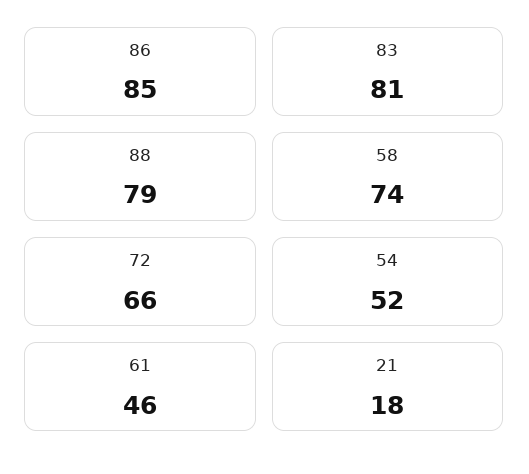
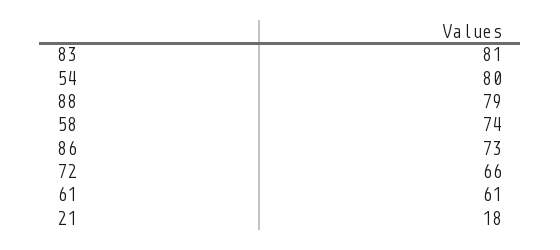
86: 85 -> 73
54: 52 -> 80
61: 46 -> 61

